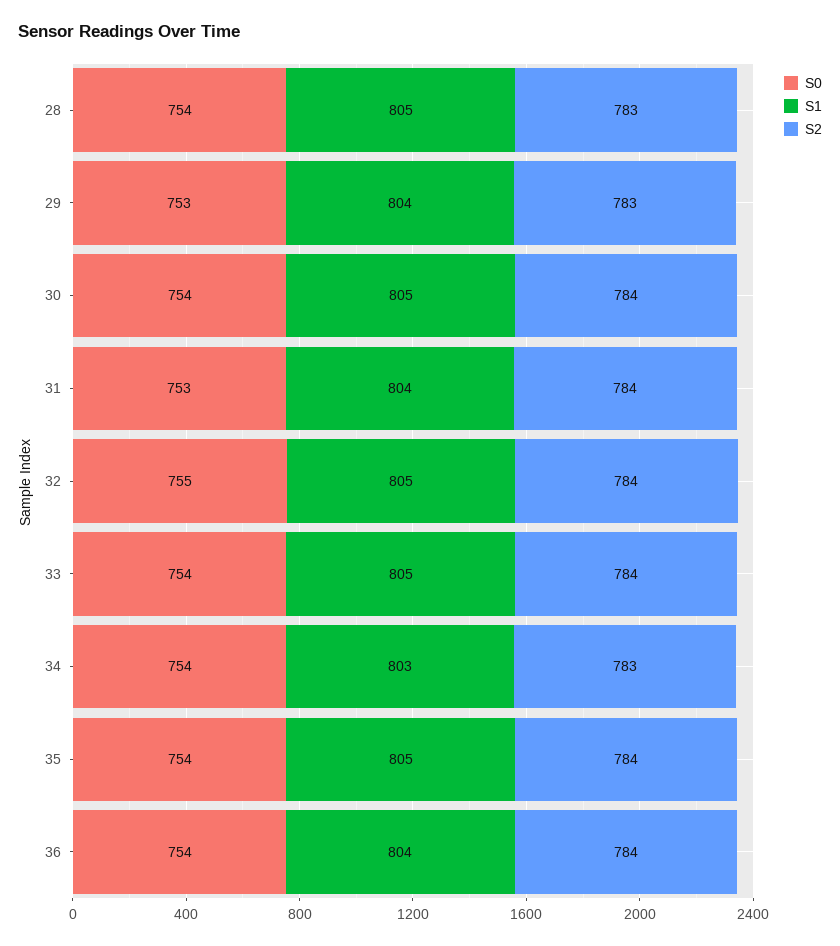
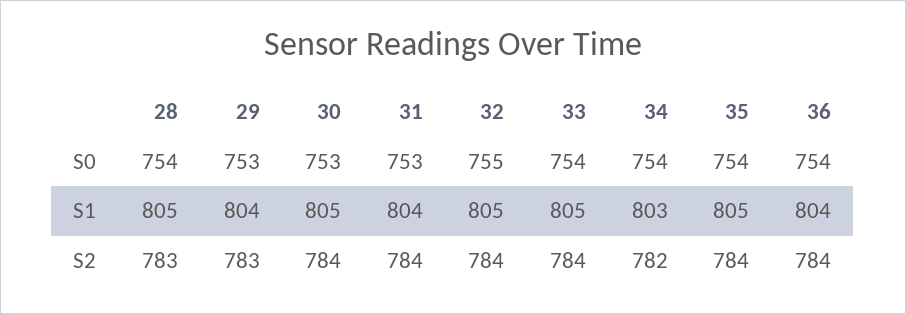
S0, 30: 754 -> 753
S2, 34: 783 -> 782

